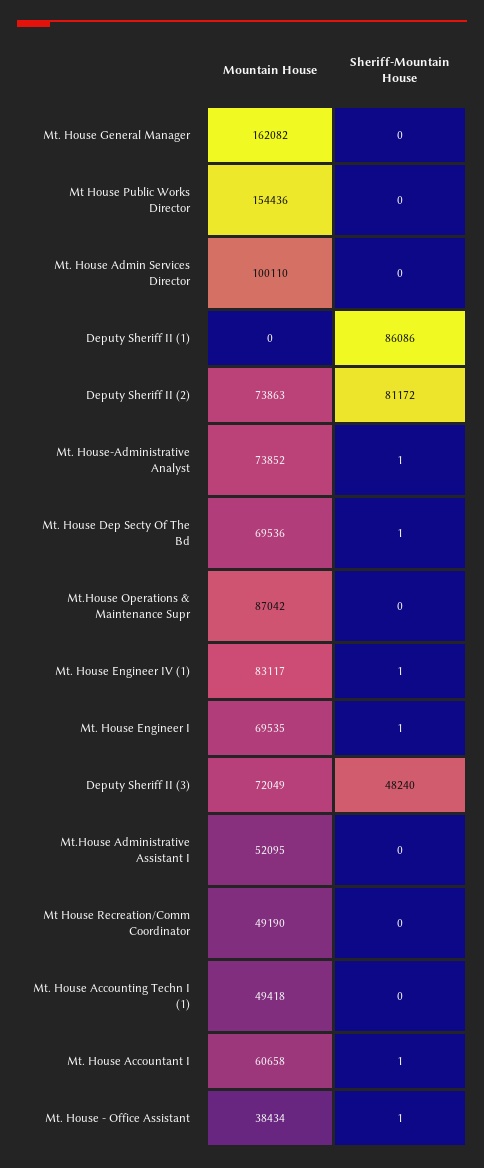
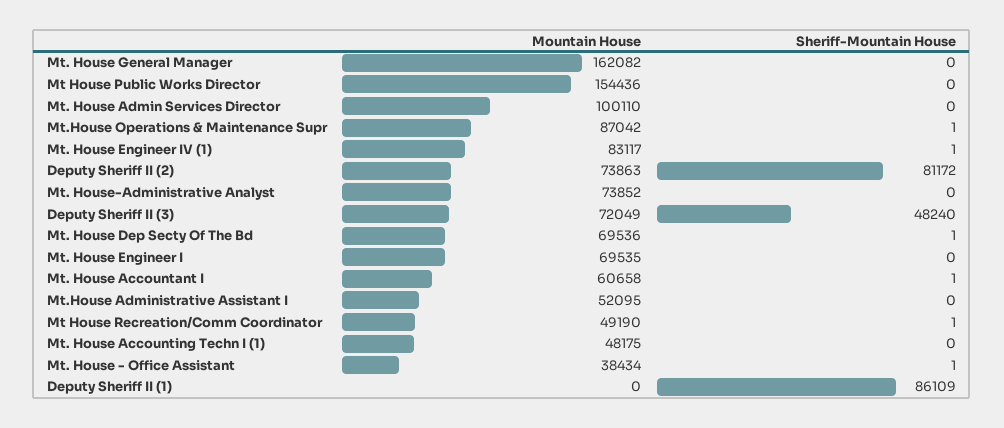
Sheriff-Mountain House, Deputy Sheriff II (1): 86086 -> 86109
Sheriff-Mountain House, Mt. House-Administrative Analyst: 1 -> 0
Sheriff-Mountain House, Mt.House Operations & Maintenance Supr: 0 -> 1
Sheriff-Mountain House, Mt. House Engineer I: 1 -> 0
Sheriff-Mountain House, Mt House Recreation/Comm Coordinator: 0 -> 1
Mountain House, Mt. House Accounting Techn I (1): 49418 -> 48175

